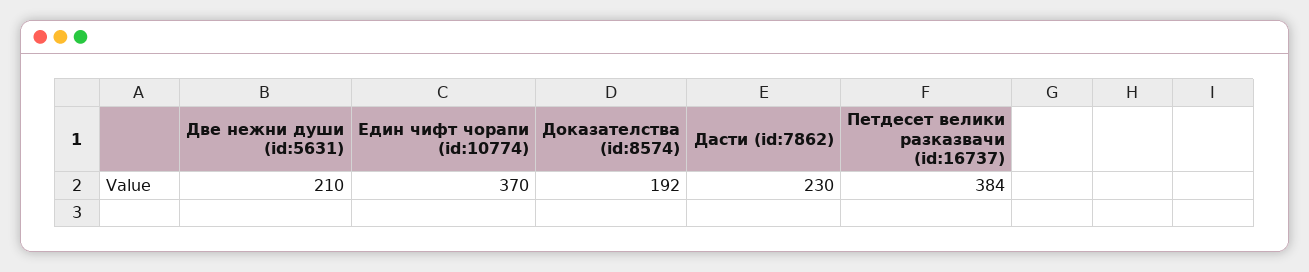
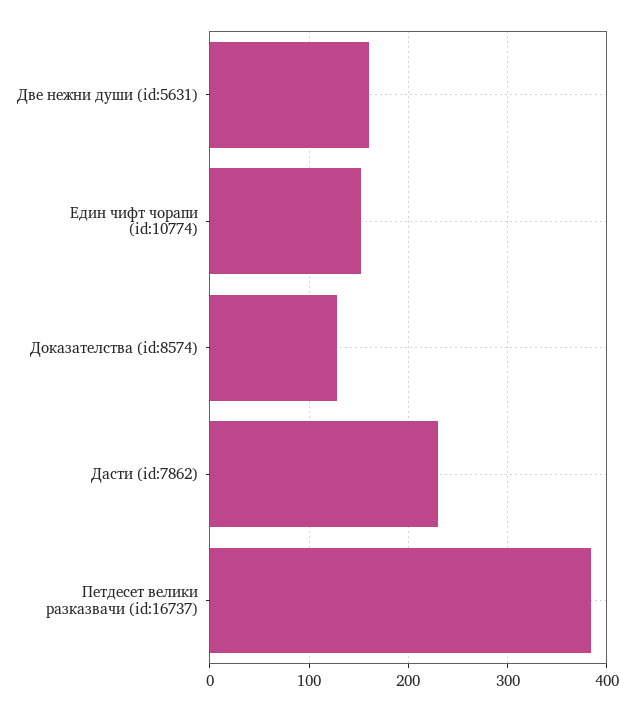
Две нежни души (id:5631): 210 -> 160
Един чифт чорапи (id:10774): 370 -> 150
Доказателства (id:8574): 192 -> 130

